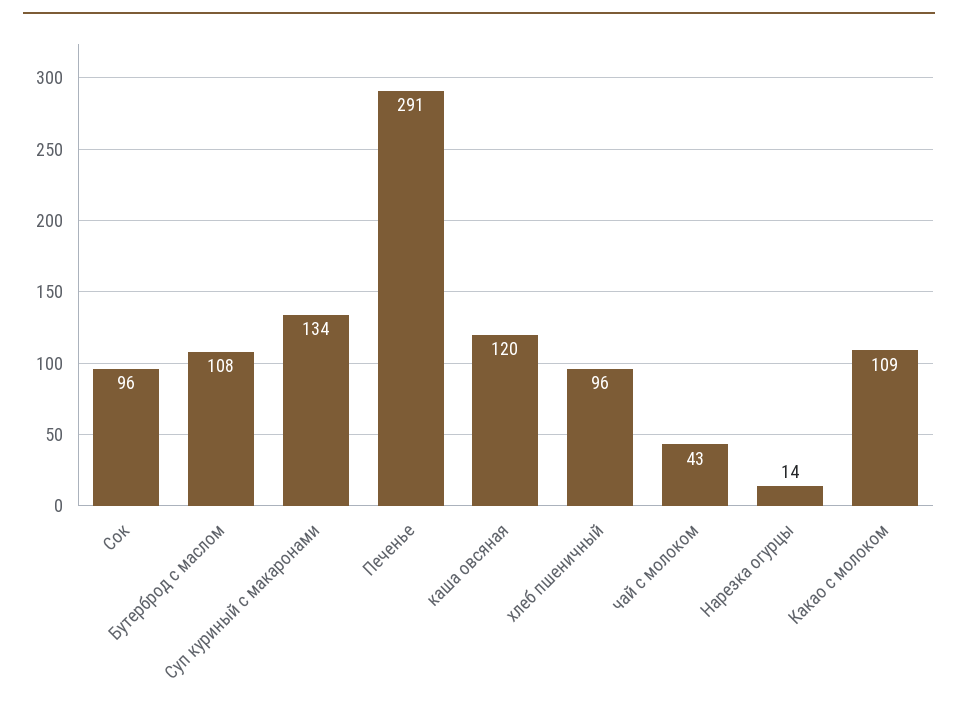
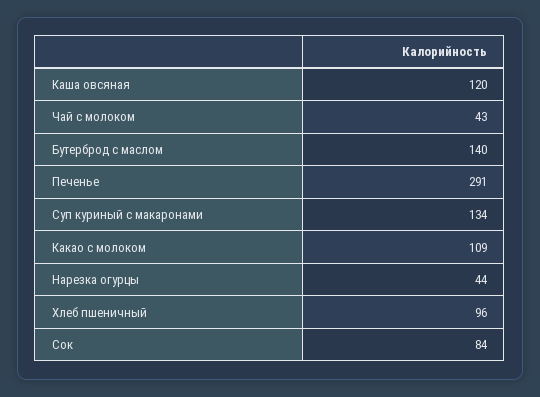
Сок: 96 -> 84
Бутерброд с маслом: 108 -> 140
Нарезка огурцы: 14 -> 44

